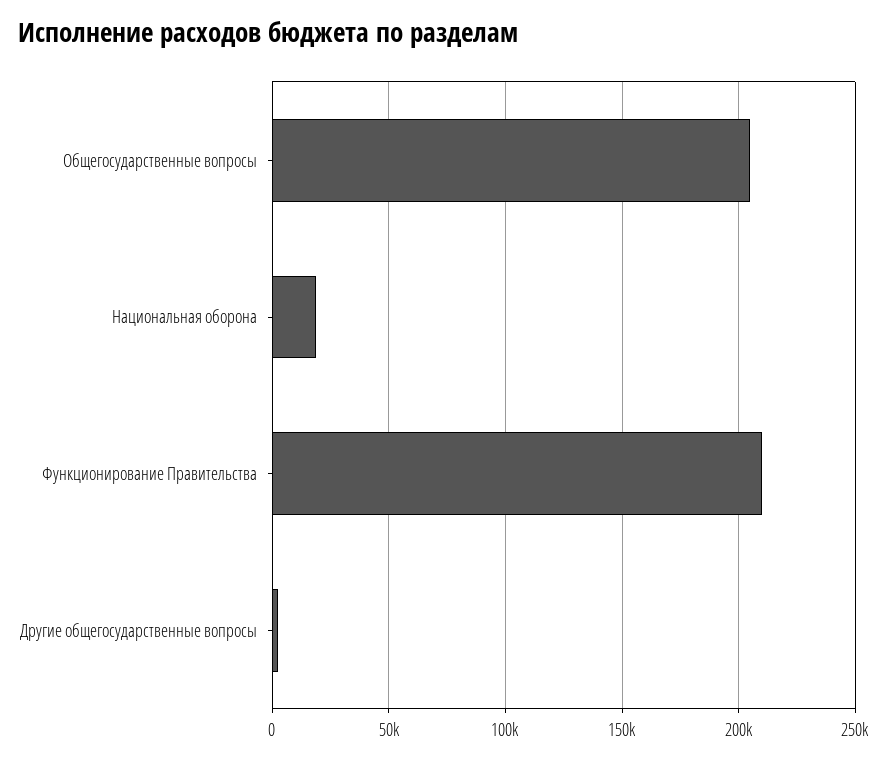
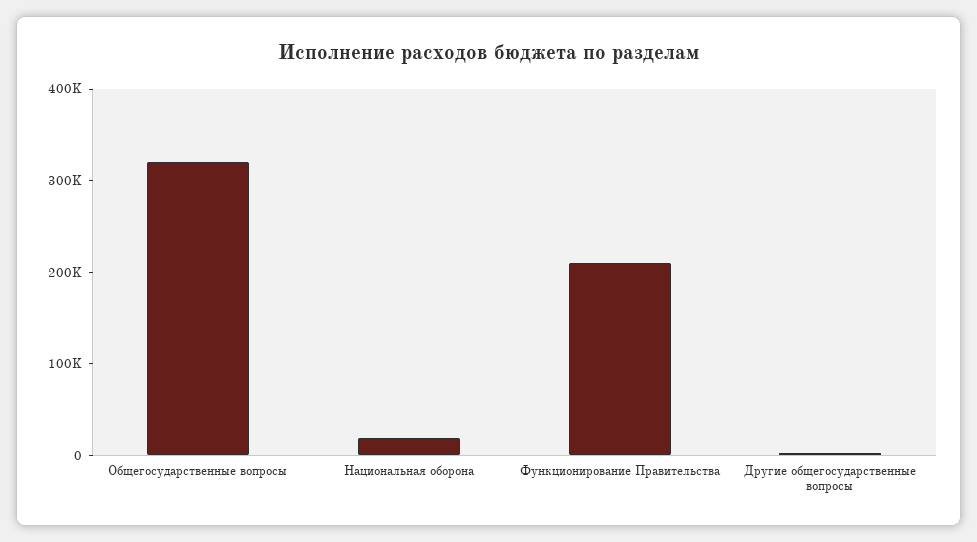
Общегосударственные вопросы: 205000 -> 320000

